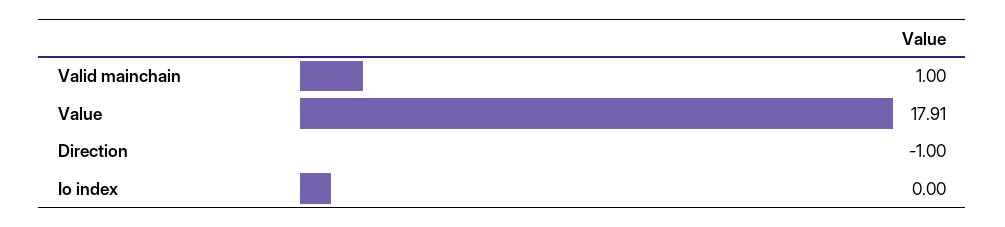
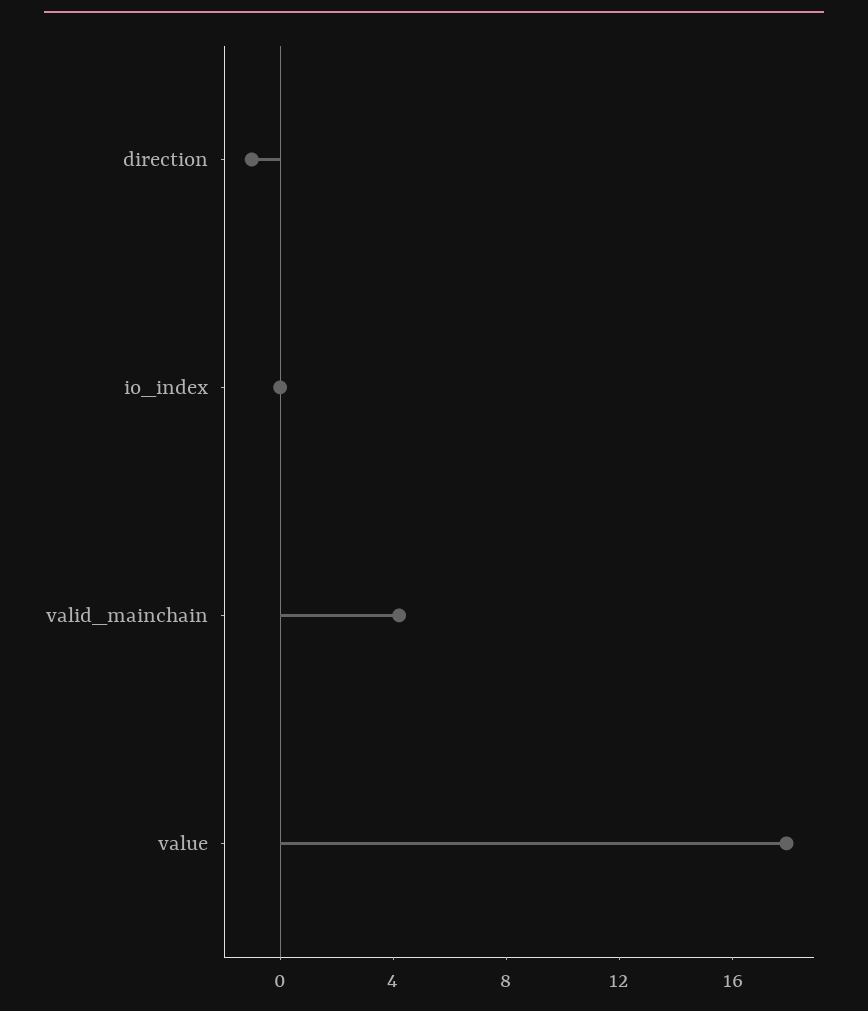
Valid mainchain: 1 -> 4

